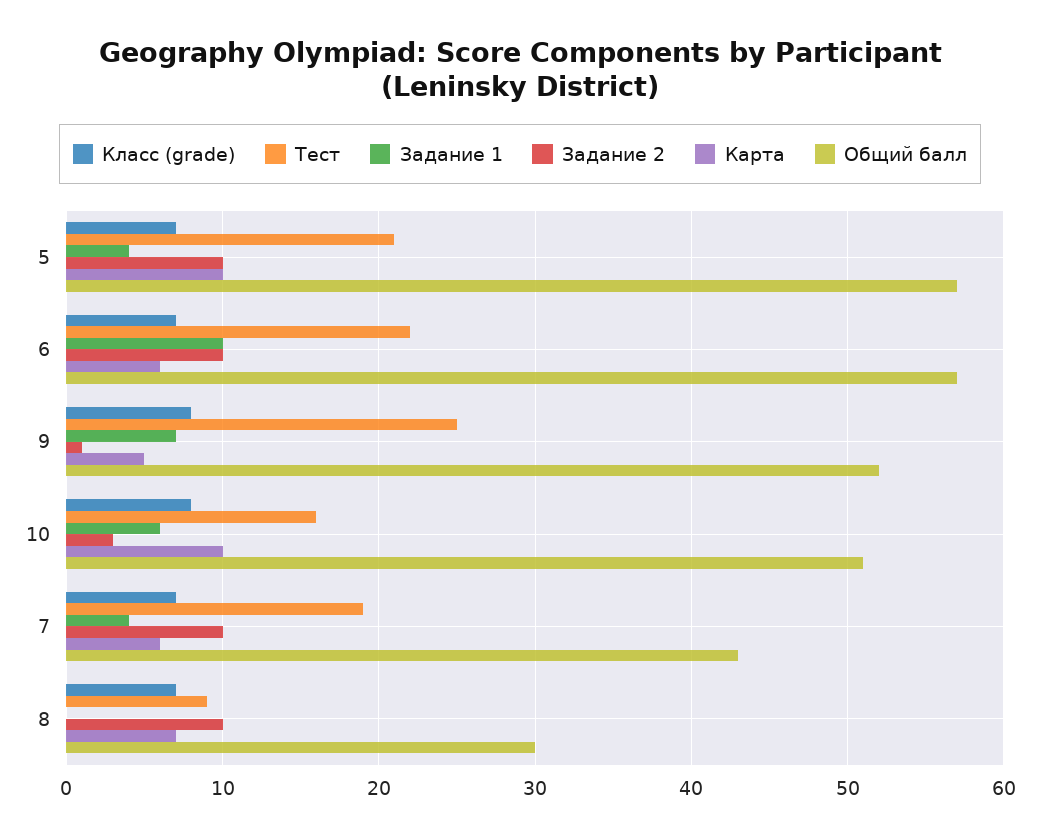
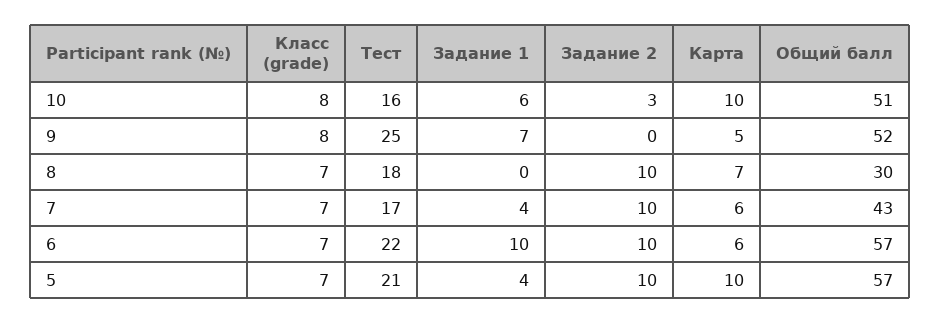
Задание 2, 9: 1 -> 0
Тест, 7: 19 -> 17
Тест, 8: 9 -> 18

